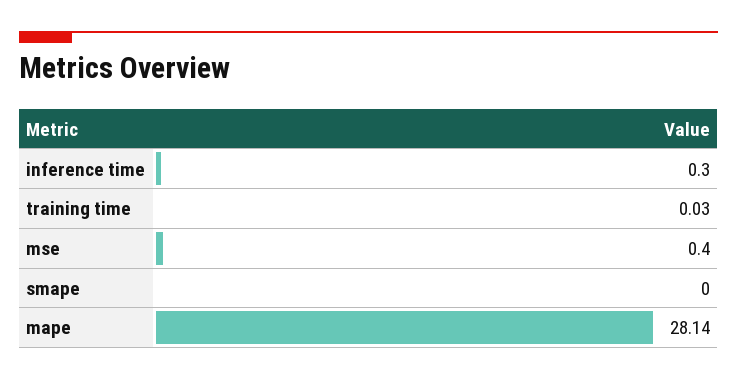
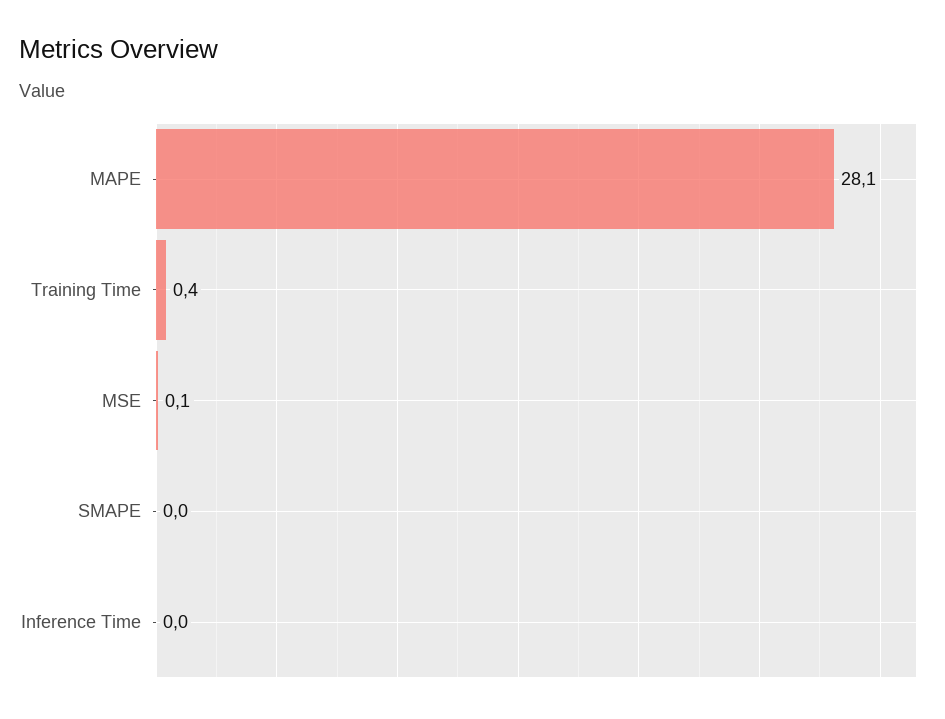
inference time: 0.3 -> 0
training time: 0.03 -> 0.4
mse: 0.4 -> 0.1

